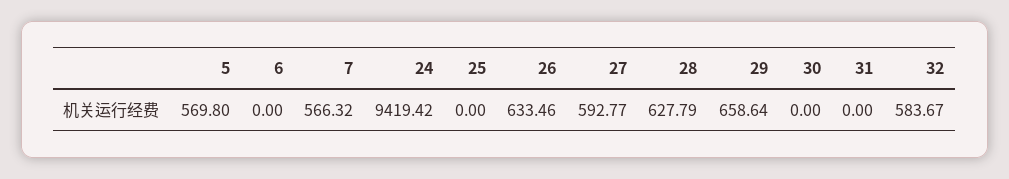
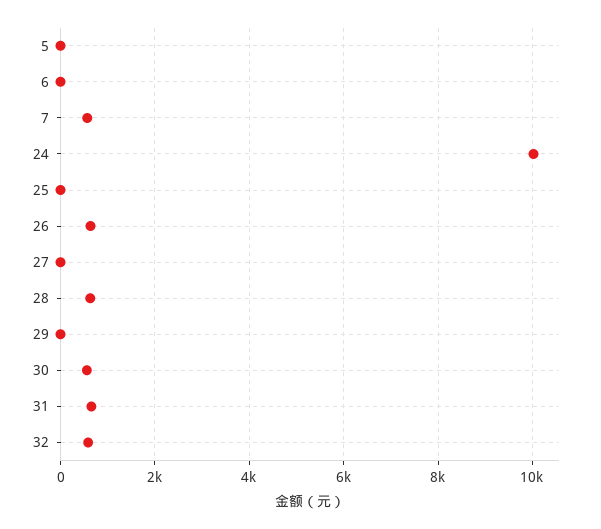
5: 569.8 -> 0
24: 9419.42 -> 10000
27: 592.77 -> 0
29: 658.64 -> 0
30: 0 -> 600
31: 0 -> 600

